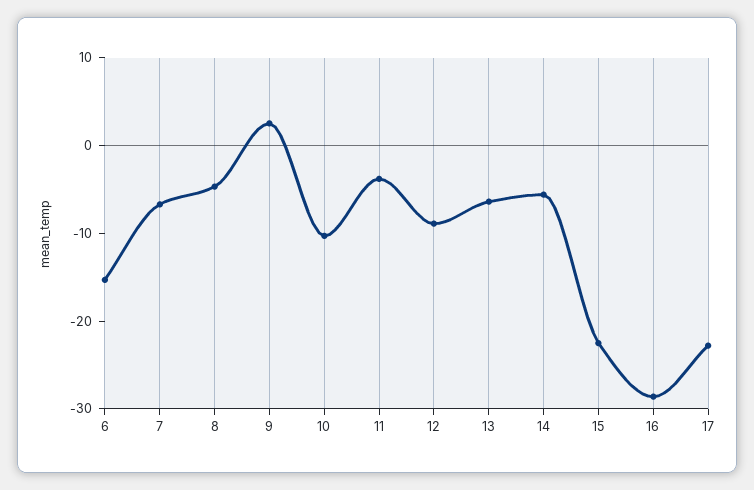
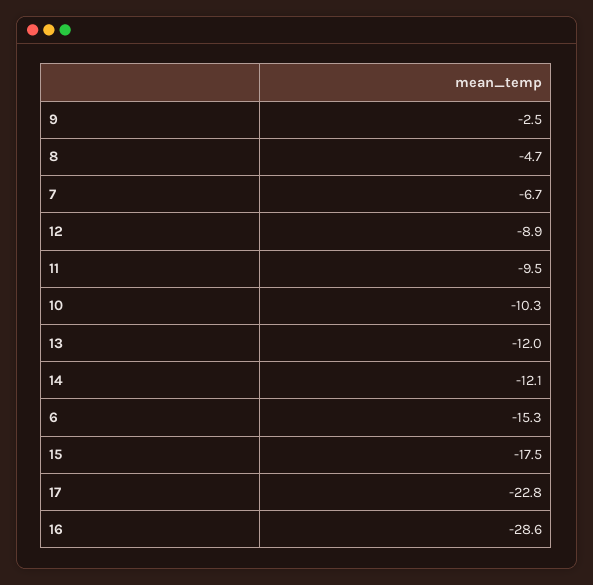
9: 2 -> -2.5
11: -4 -> -9.5
13: -6 -> -12
14: -6 -> -12.1
15: -22 -> -17.5

